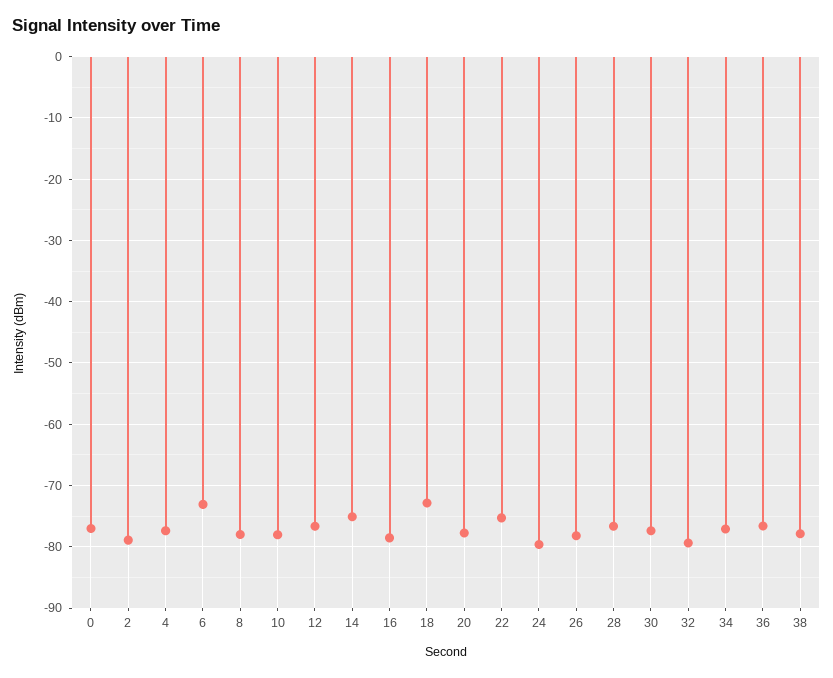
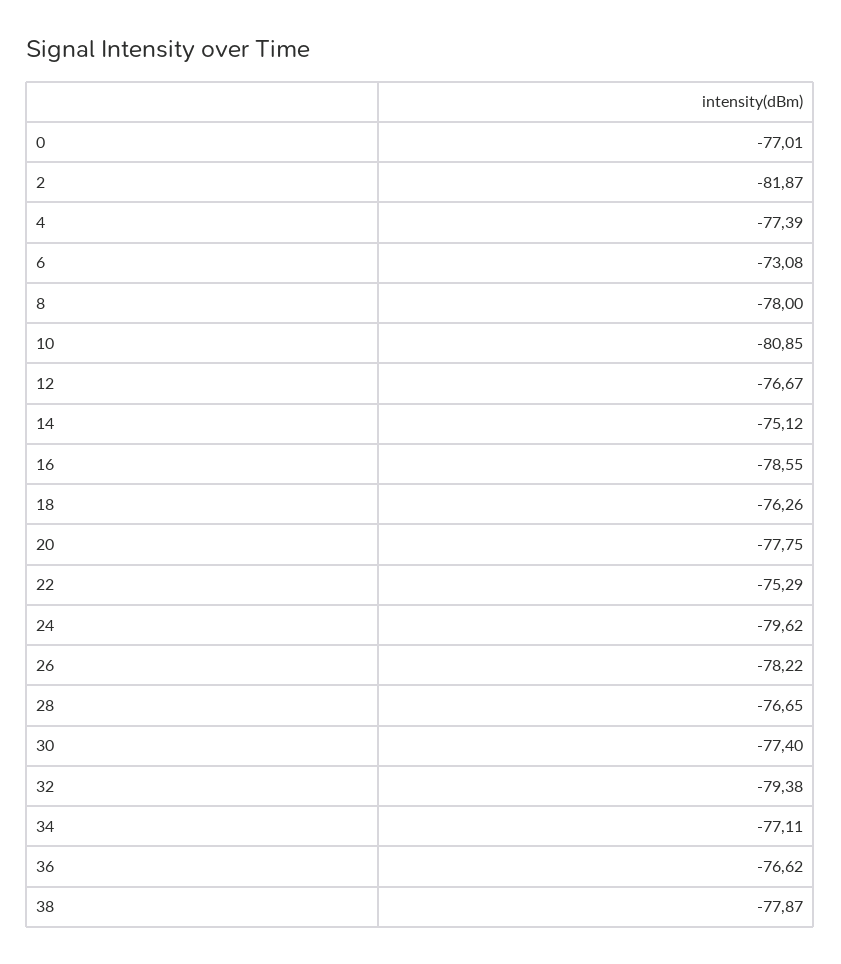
2: -79 -> -81.87
10: -78 -> -80.85
18: -73 -> -76.26

